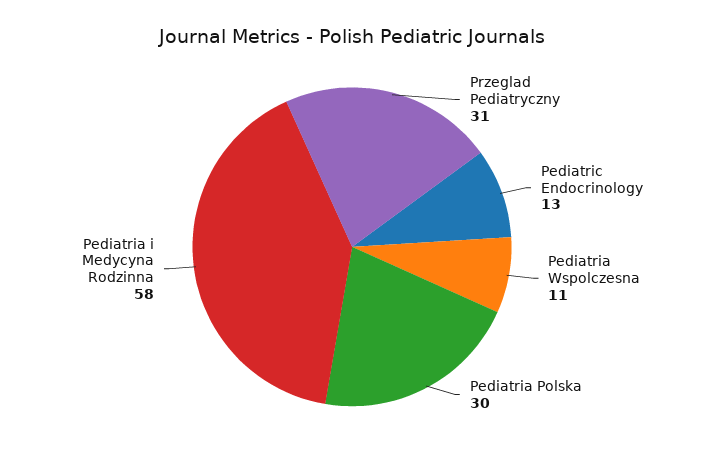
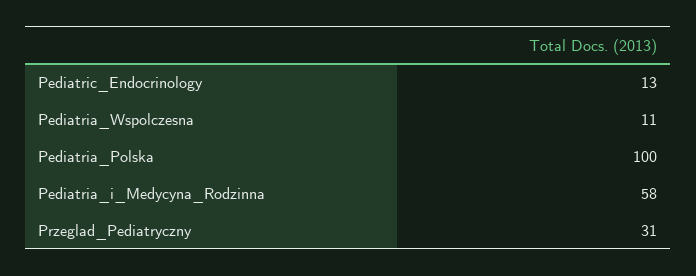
Pediatria Polska: 30 -> 100

